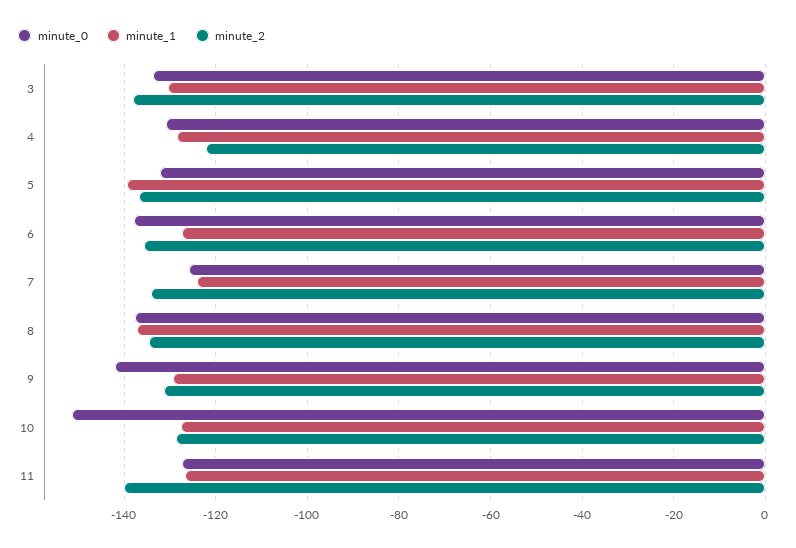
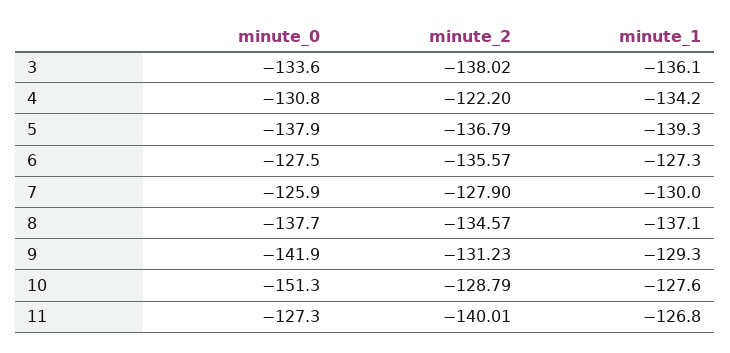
minute_1, 3: -130 -> -136.1
minute_1, 4: -128 -> -134.2
minute_0, 5: -132 -> -137.9
minute_0, 6: -138 -> -127.5
minute_1, 7: -124 -> -130
minute_2, 7: -134 -> -127.9

